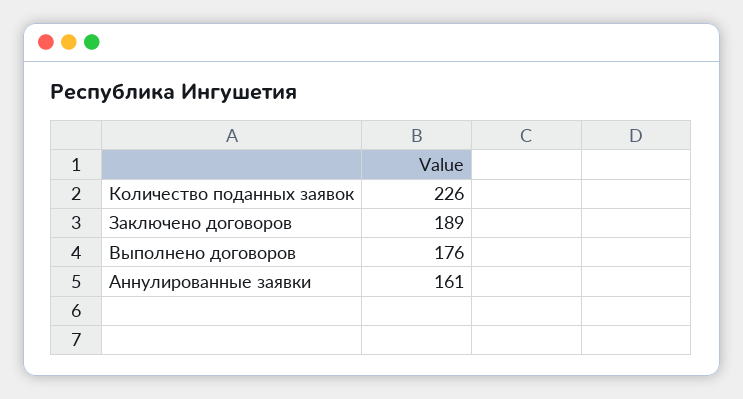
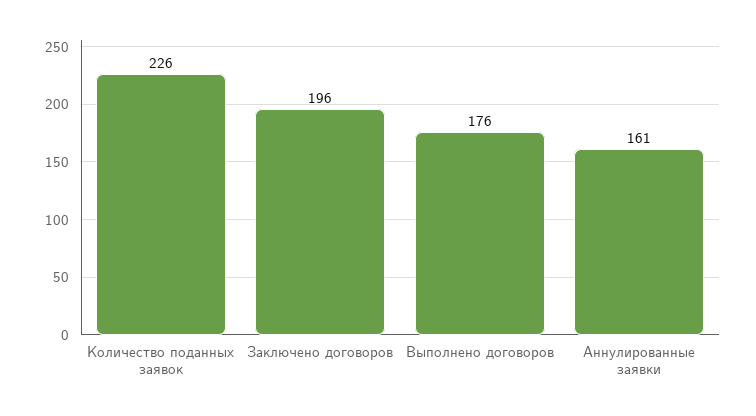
Заключено договоров: 189 -> 196

